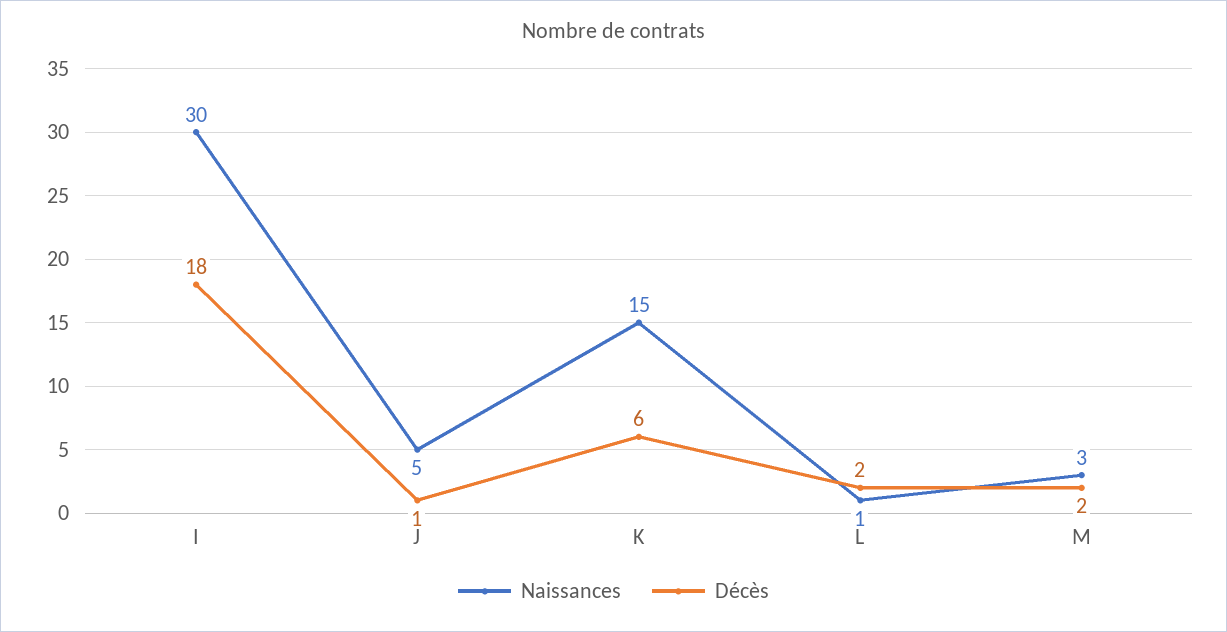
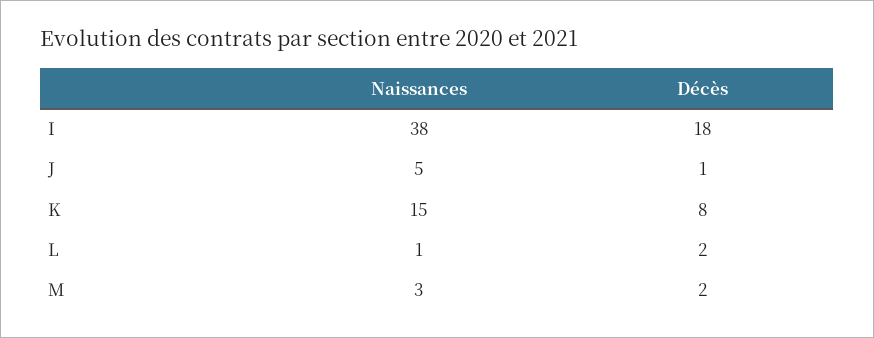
Naissances, I: 30 -> 38
Décès, K: 6 -> 8

